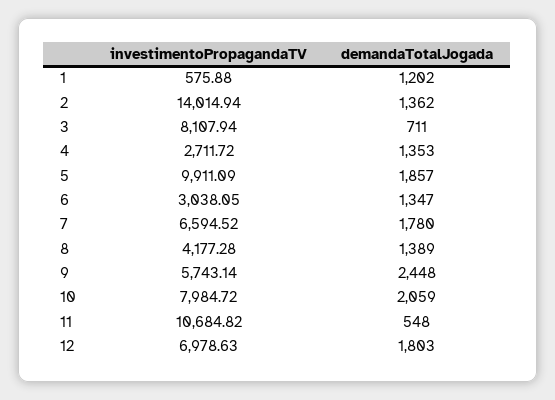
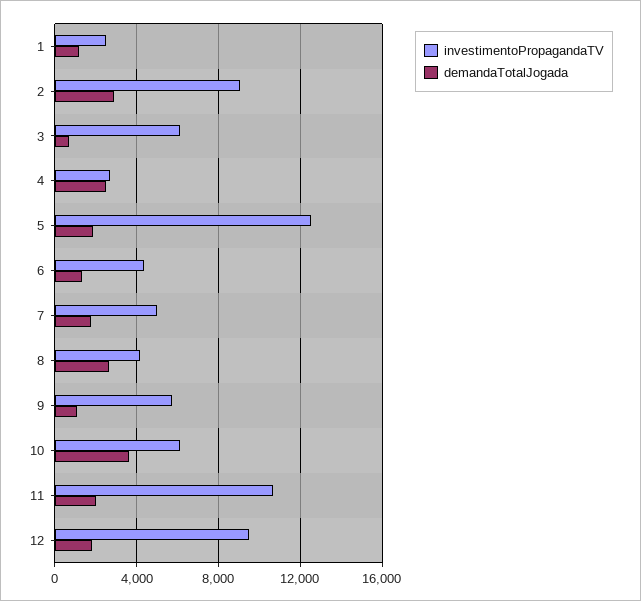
investimentoPropagandaTV, 1: 575.88 -> 2500
investimentoPropagandaTV, 2: 14014.94 -> 9000
demandaTotalJogada, 2: 1362 -> 3000
investimentoPropagandaTV, 3: 8107.94 -> 6000
demandaTotalJogada, 4: 1353 -> 2500
investimentoPropagandaTV, 5: 9911.09 -> 12500
investimentoPropagandaTV, 6: 3038.05 -> 4500
investimentoPropagandaTV, 7: 6594.52 -> 5000
demandaTotalJogada, 8: 1389 -> 2500
demandaTotalJogada, 9: 2448 -> 1000
investimentoPropagandaTV, 10: 7984.72 -> 6000
demandaTotalJogada, 10: 2059 -> 3500
demandaTotalJogada, 11: 548 -> 2000
investimentoPropagandaTV, 12: 6978.63 -> 9500

